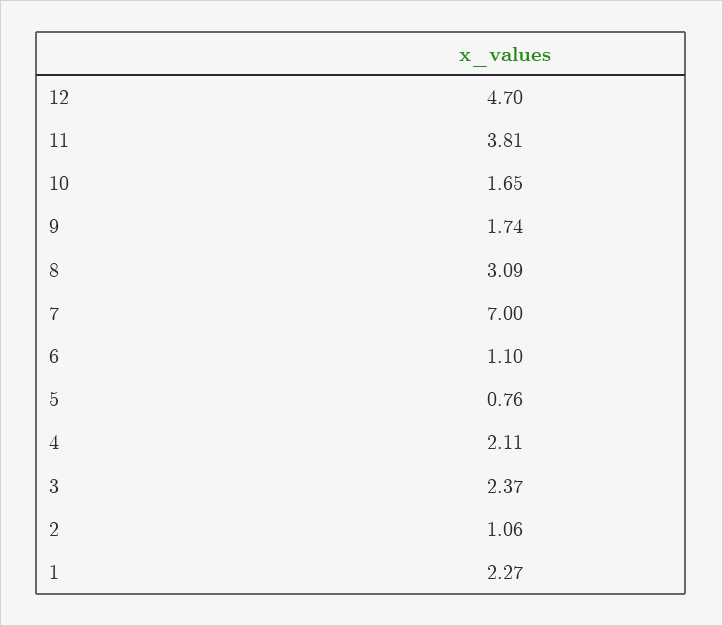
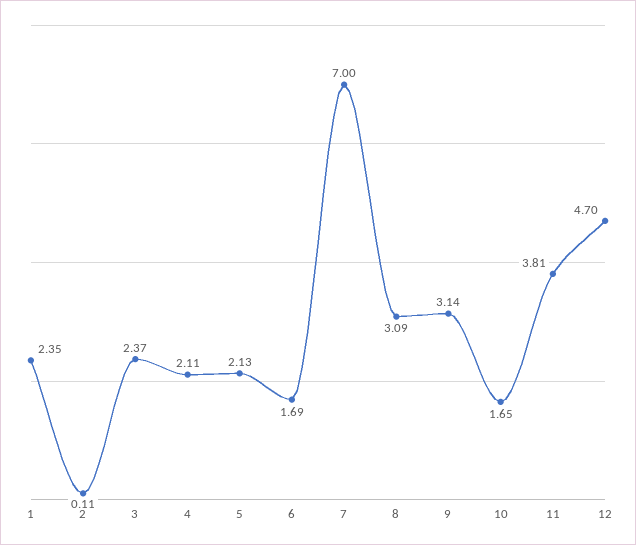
9: 1.74 -> 3.14
6: 1.1 -> 1.69
5: 0.76 -> 2.13
2: 1.06 -> 0.11
1: 2.27 -> 2.35

